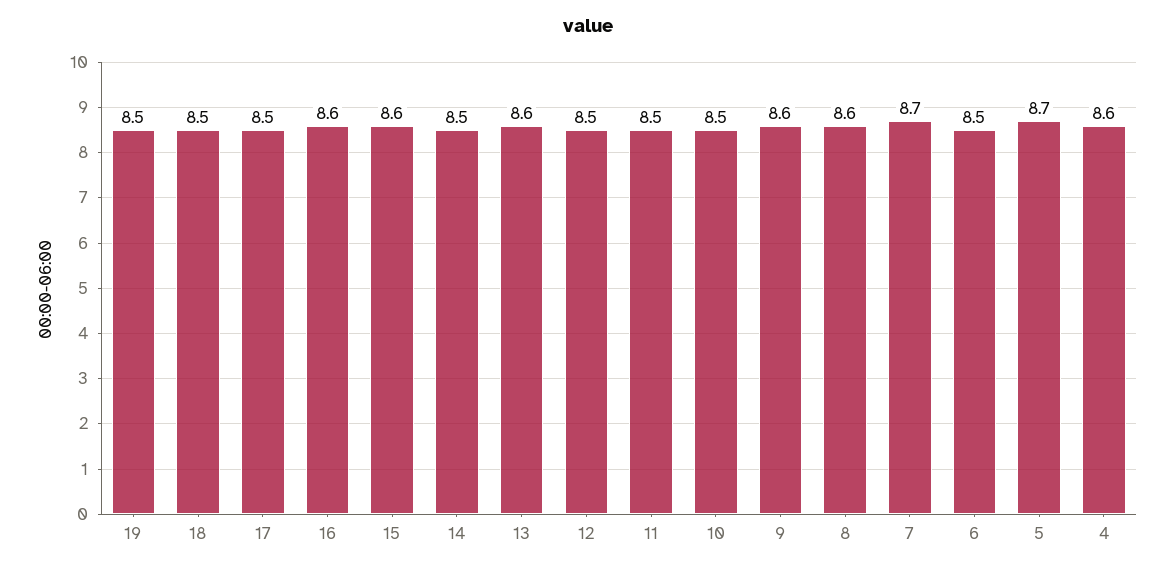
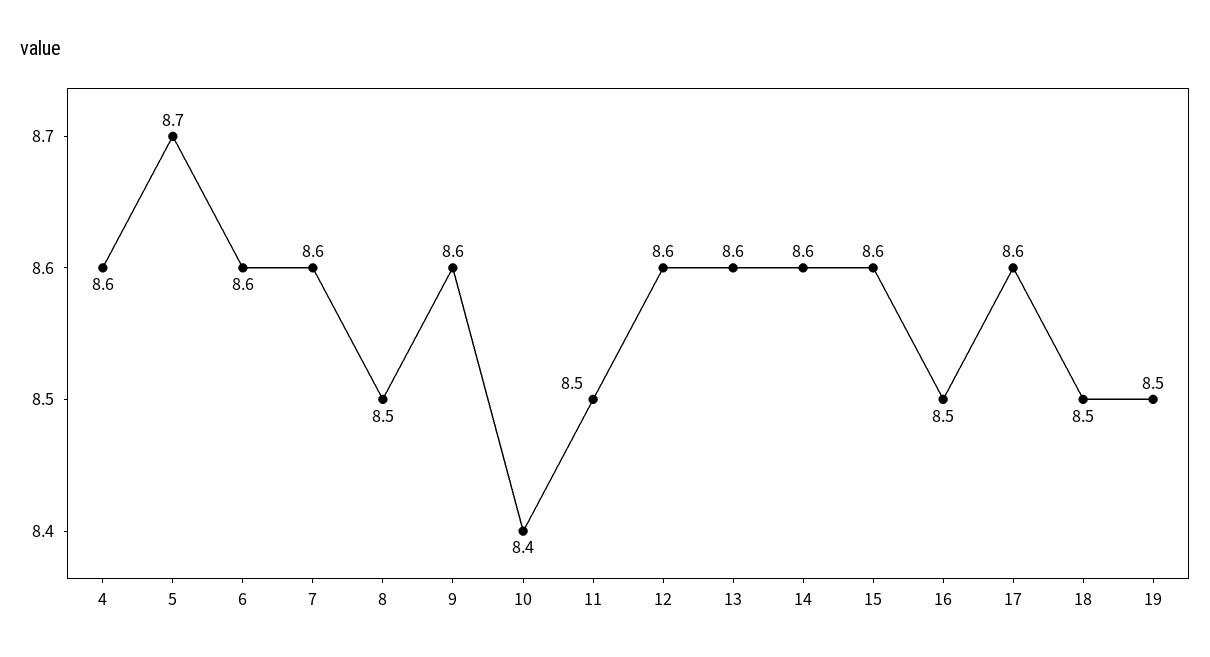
17: 8.5 -> 8.6
16: 8.6 -> 8.5
14: 8.5 -> 8.6
12: 8.5 -> 8.6
10: 8.5 -> 8.4
8: 8.6 -> 8.5
7: 8.7 -> 8.6
6: 8.5 -> 8.6

